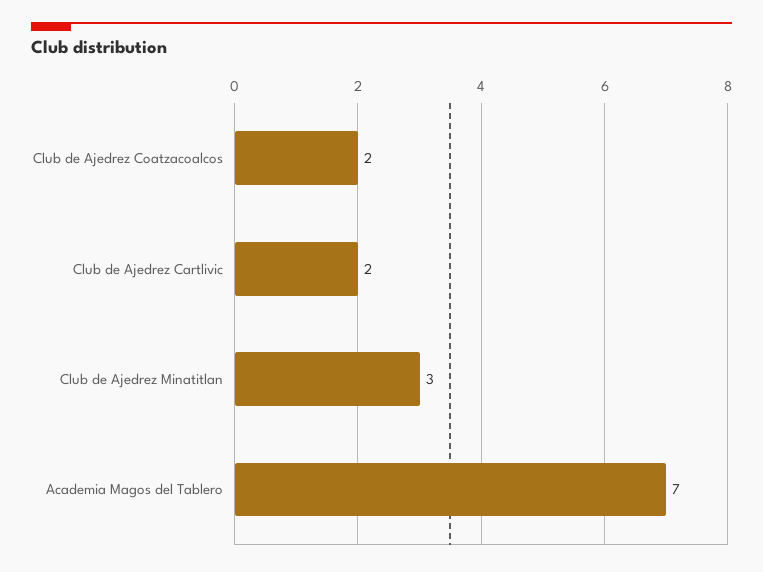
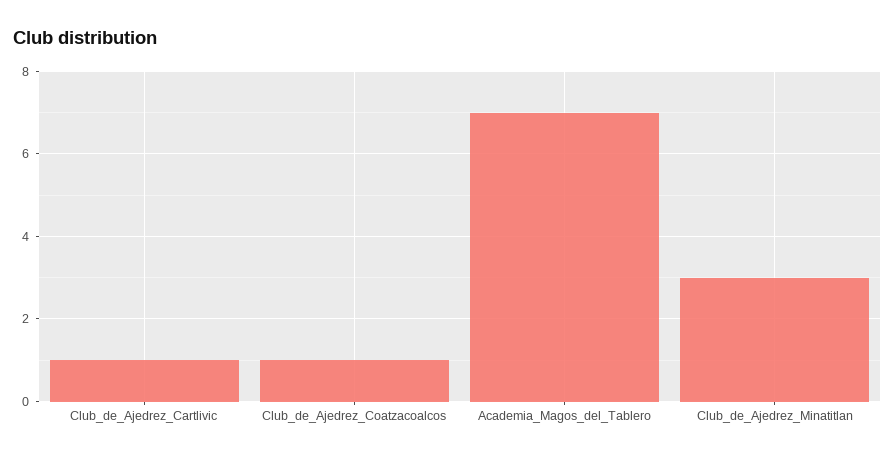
Club de Ajedrez Coatzacoalcos: 2 -> 1
Club de Ajedrez Cartlivic: 2 -> 1

